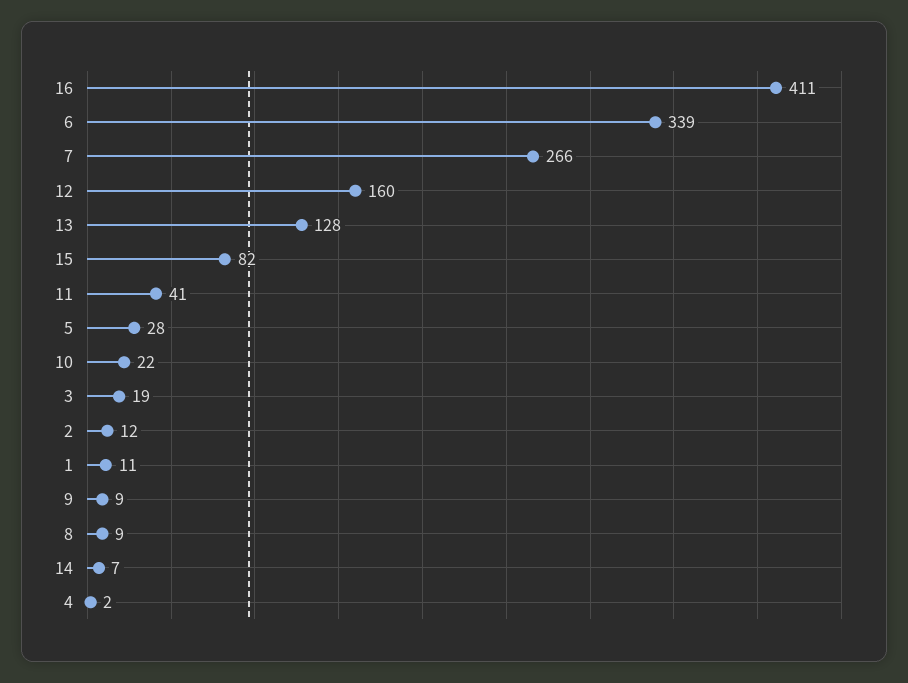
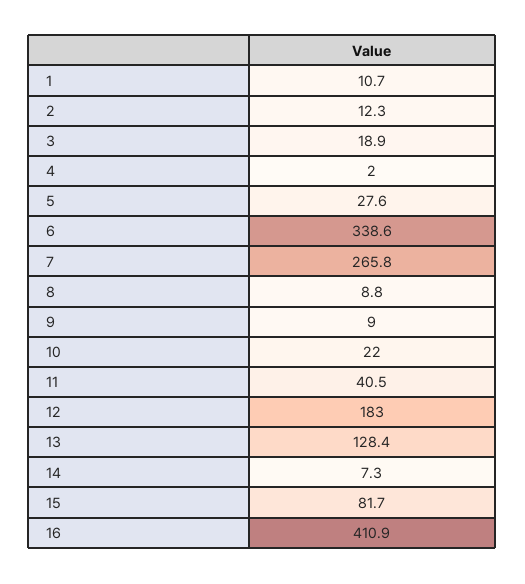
12: 160 -> 183

